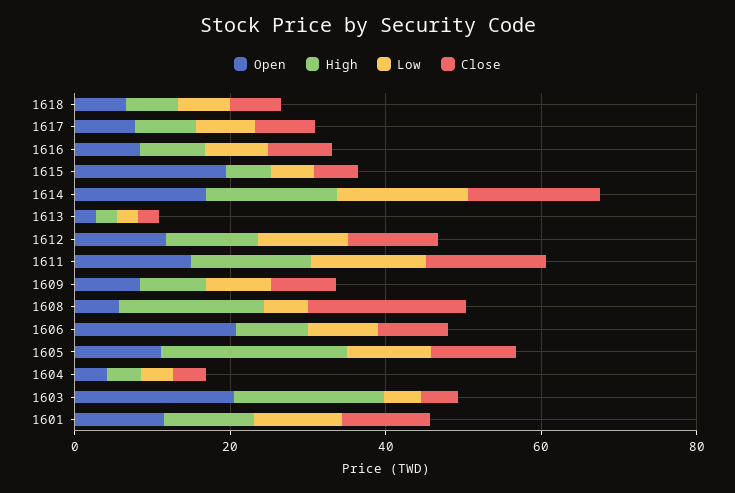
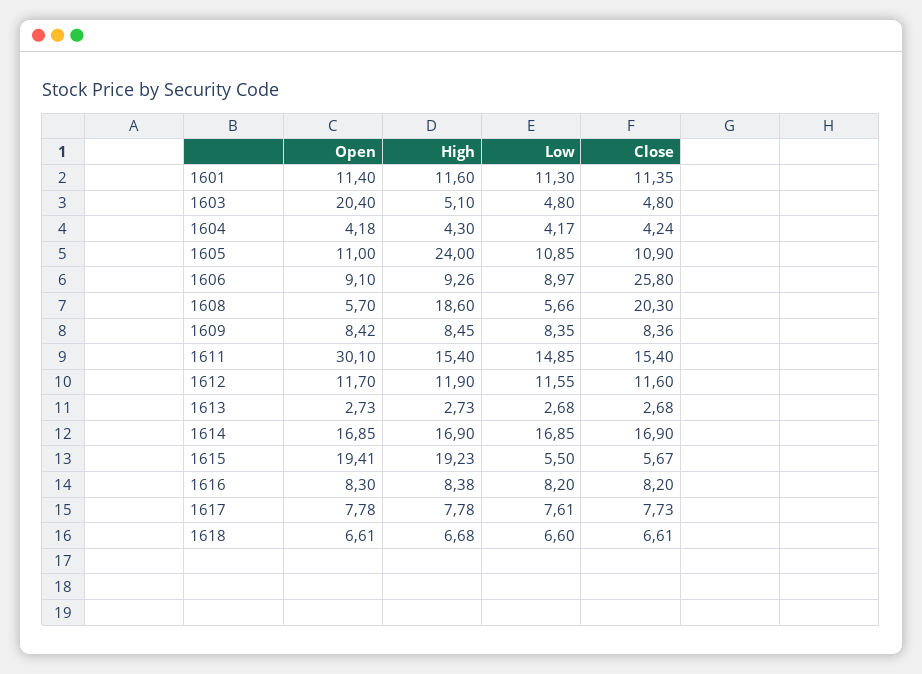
High, 1615: 5 -> 19.23
Open, 1611: 15 -> 30.1
Open, 1606: 20 -> 9.1
Close, 1606: 10 -> 25.8
High, 1603: 20 -> 5.1

